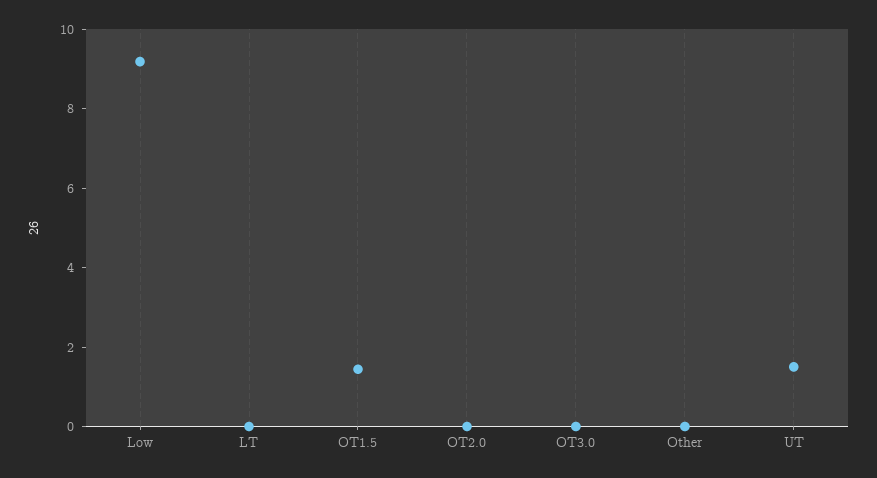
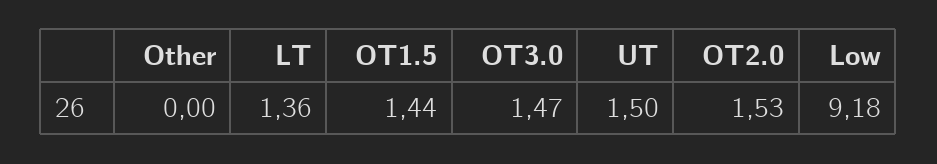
LT: 0 -> 1.36
OT2.0: 0 -> 1.53
OT3.0: 0 -> 1.47

